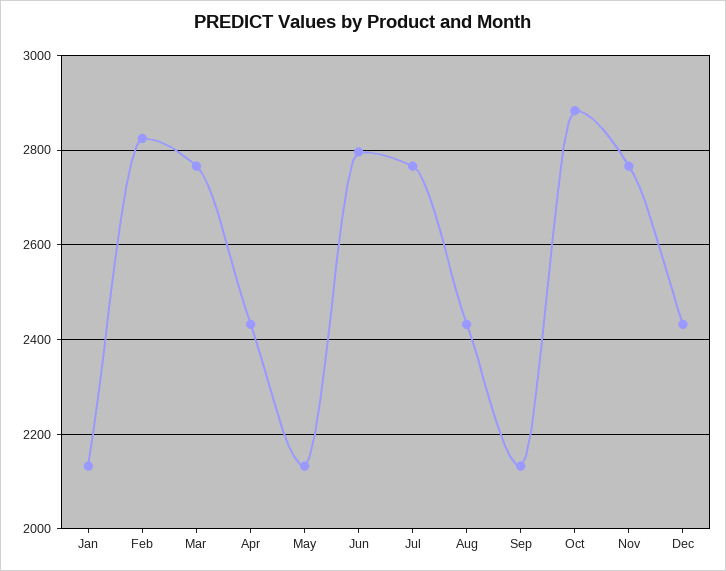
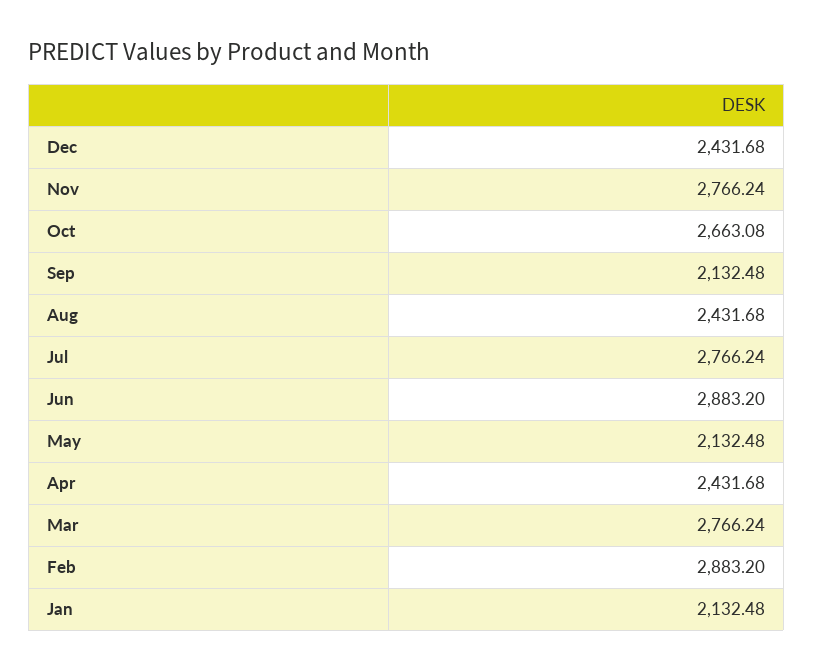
Feb: 2820 -> 2883.2
Jun: 2800 -> 2883.2
Oct: 2880 -> 2663.08

